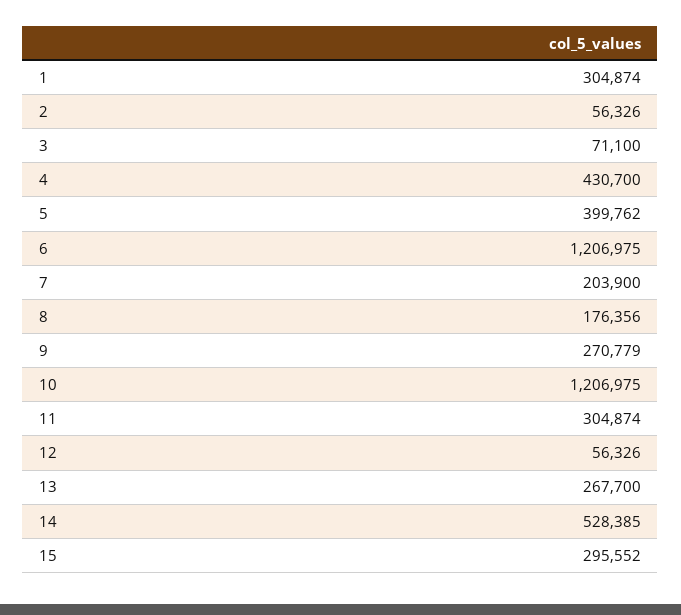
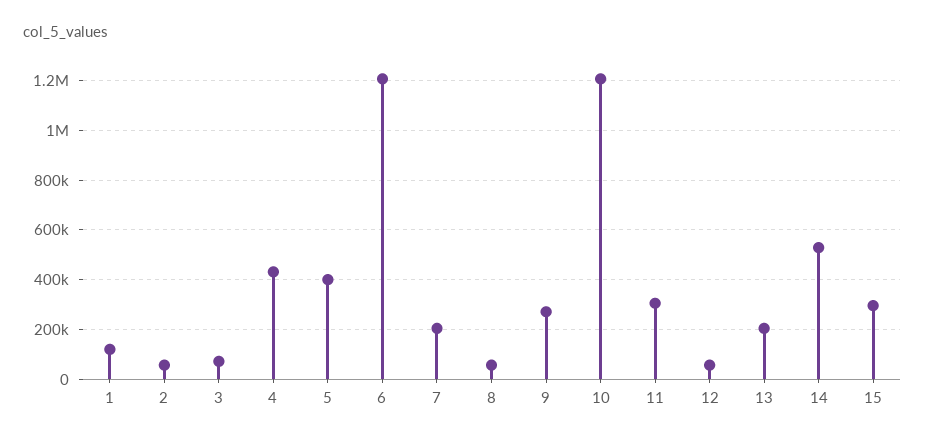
1: 304874 -> 125000
8: 176356 -> 50000
13: 267700 -> 200000

